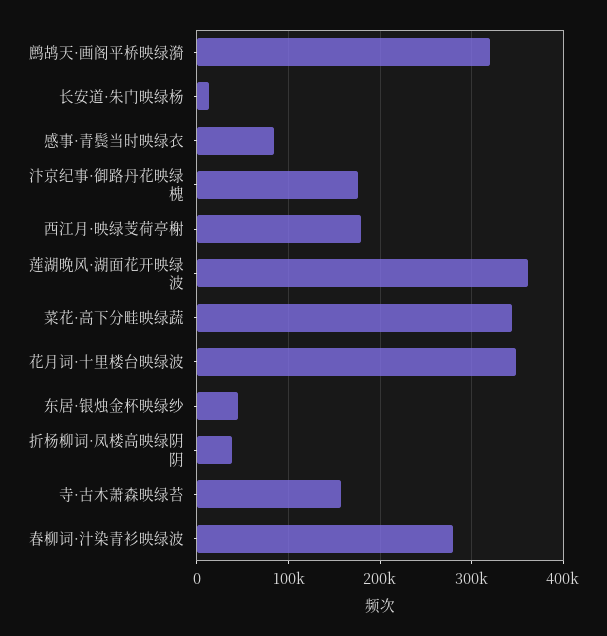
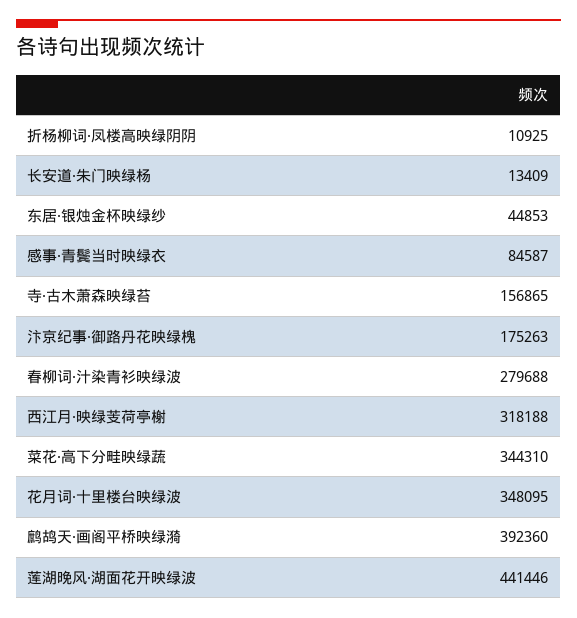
鹧鸪天·画阁平桥映绿漪: 320000 -> 392360
西江月·映绿芰荷亭榭: 180000 -> 318188
莲湖晚风·湖面花开映绿波: 360000 -> 441446
折杨柳词·凤楼高映绿阴阴: 40000 -> 10925

